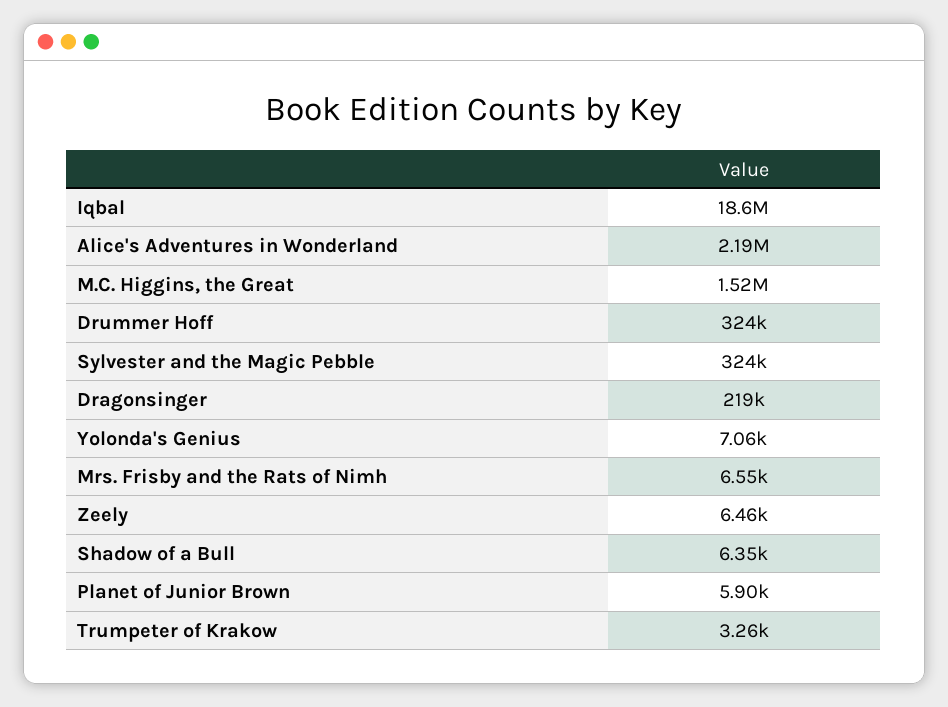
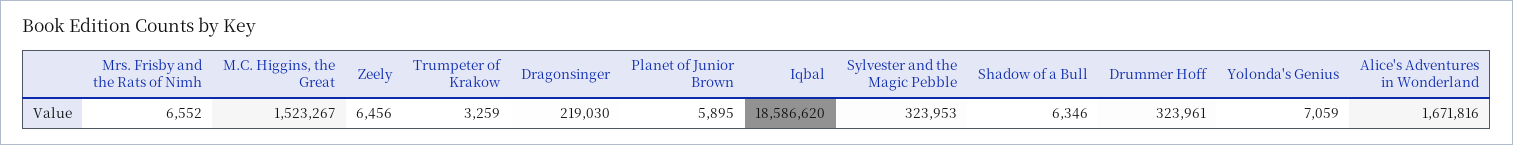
Alice's Adventures in Wonderland: 2190000 -> 1671816

